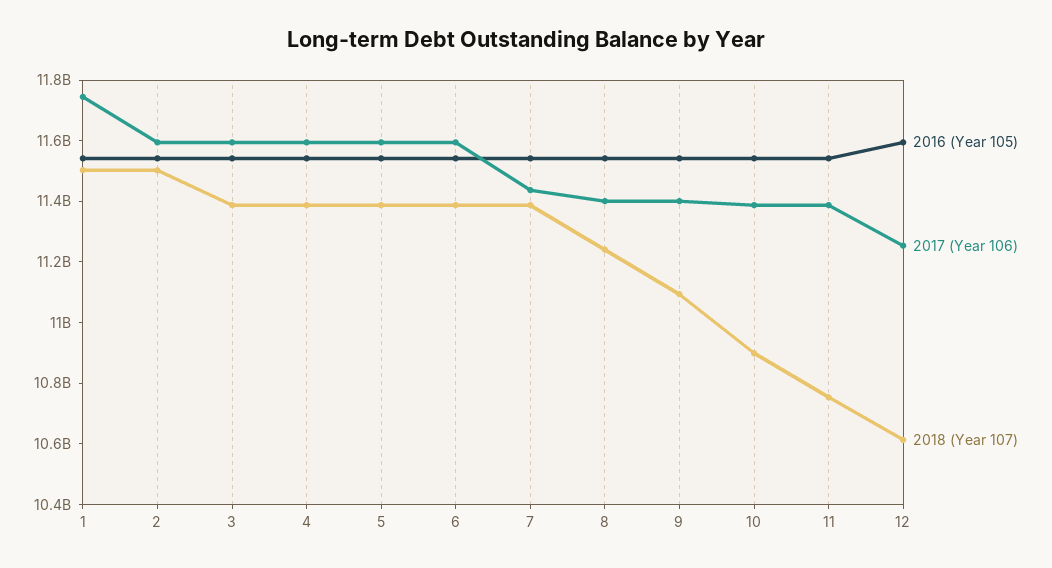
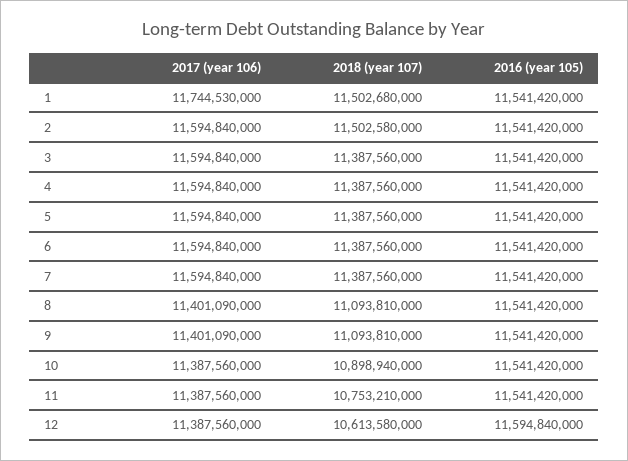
2017 (Year 106), 7: 11450000000 -> 11594840000
2018 (Year 107), 8: 11250000000 -> 11093810000
2017 (Year 106), 12: 11250000000 -> 11387560000

